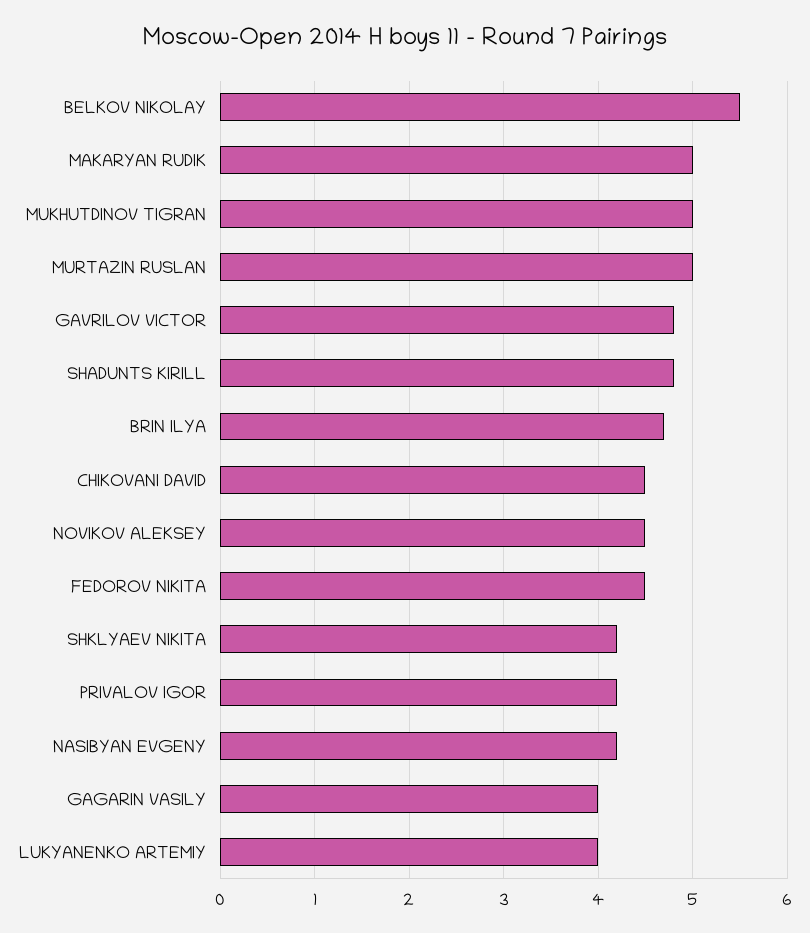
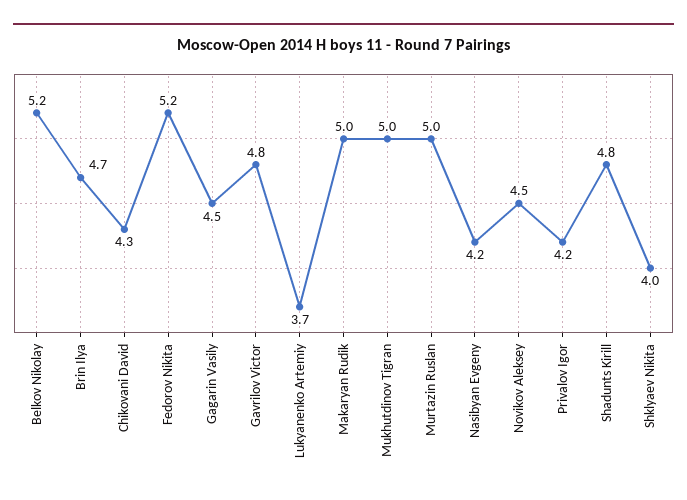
BELKOV NIKOLAY: 5.5 -> 5.2
CHIKOVANI DAVID: 4.5 -> 4.3
FEDOROV NIKITA: 4.5 -> 5.2
SHKLYAEV NIKITA: 4.2 -> 4
GAGARIN VASILY: 4 -> 4.5
LUKYANENKO ARTEMIY: 4 -> 3.7

